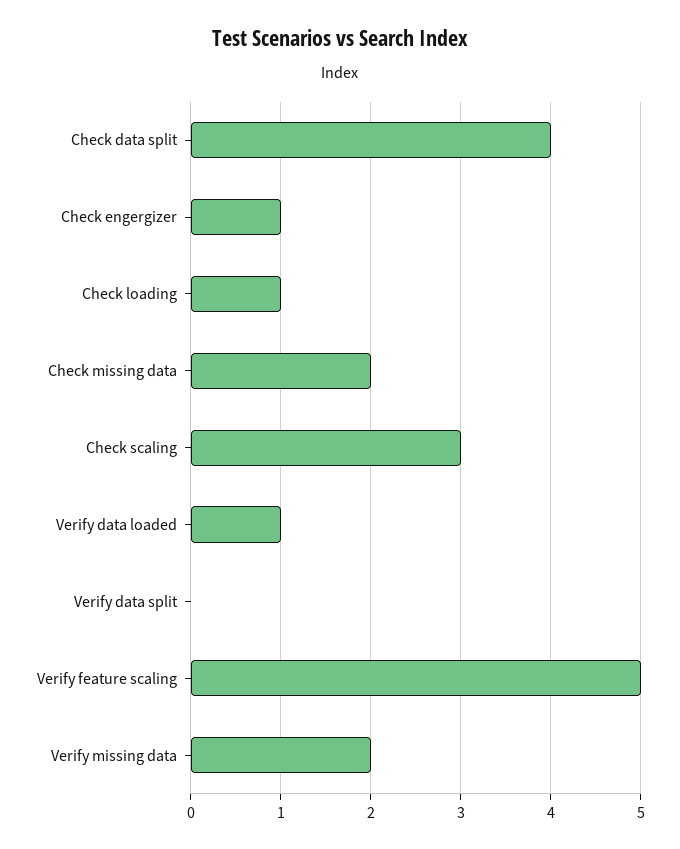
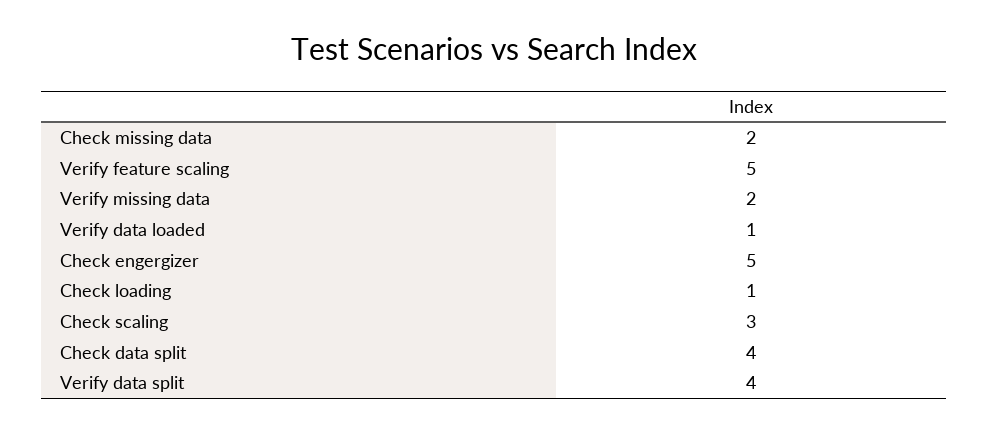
Check engergizer: 1 -> 5
Verify data split: 0 -> 4

